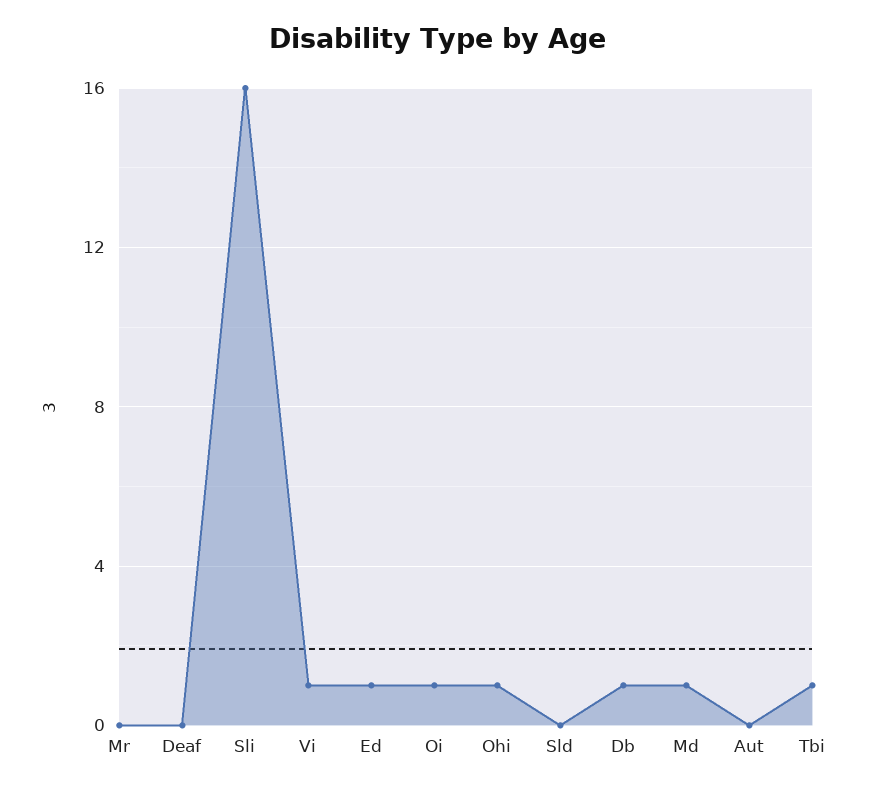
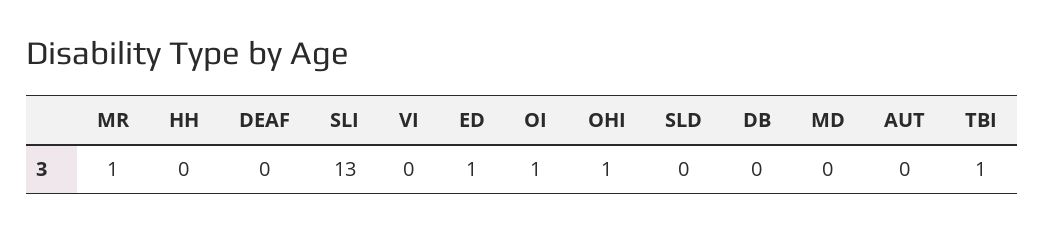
Mr: 0 -> 1
Sli: 16 -> 13
Vi: 1 -> 0
Db: 1 -> 0
Md: 1 -> 0
HH: none -> 0

